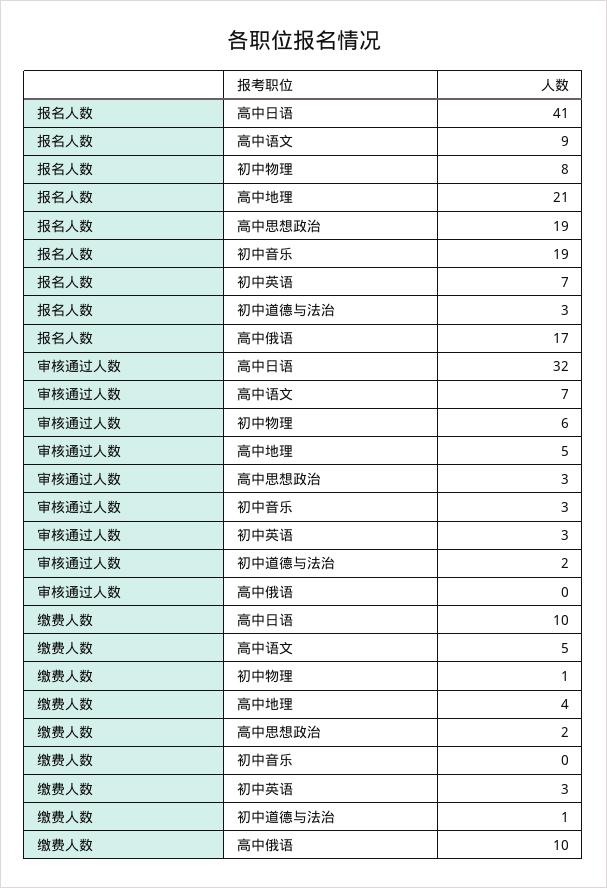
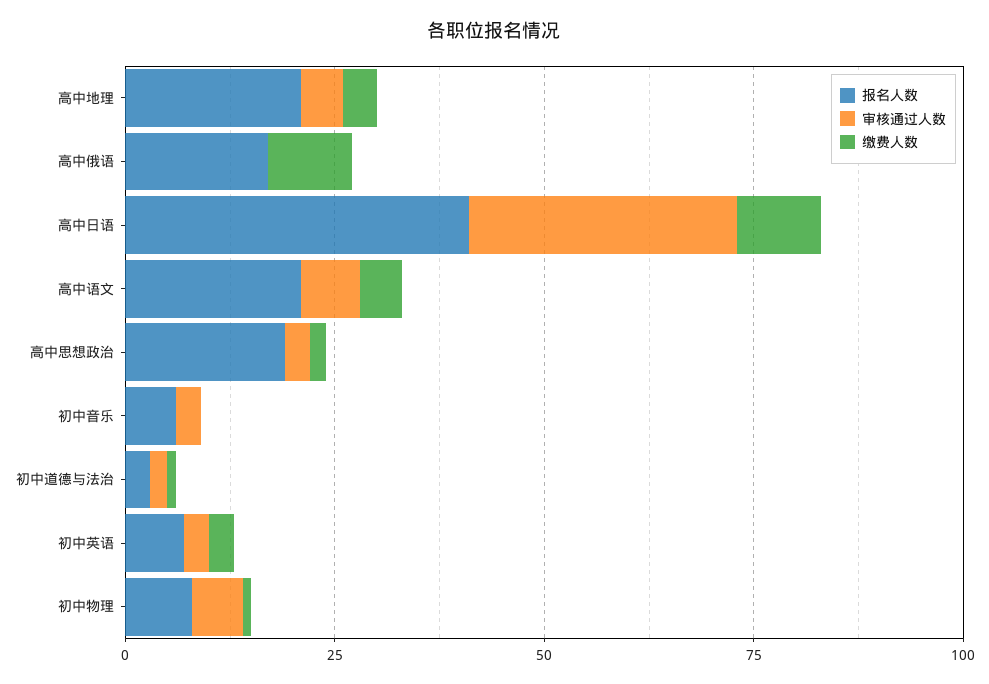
报名人数, 高中语文: 9 -> 20
报名人数, 初中音乐: 19 -> 5

